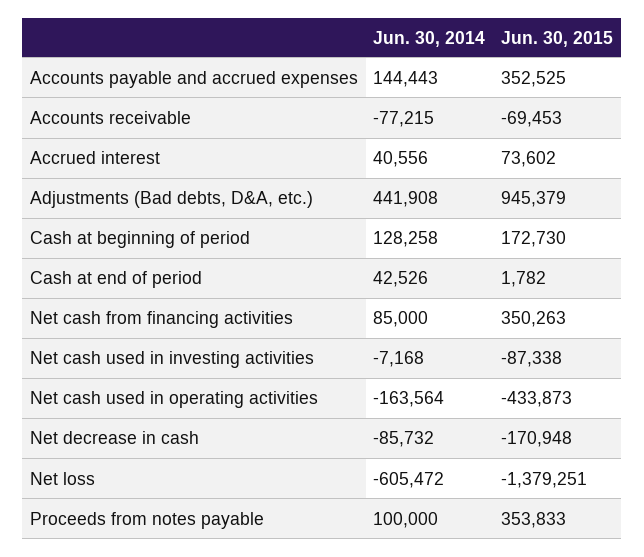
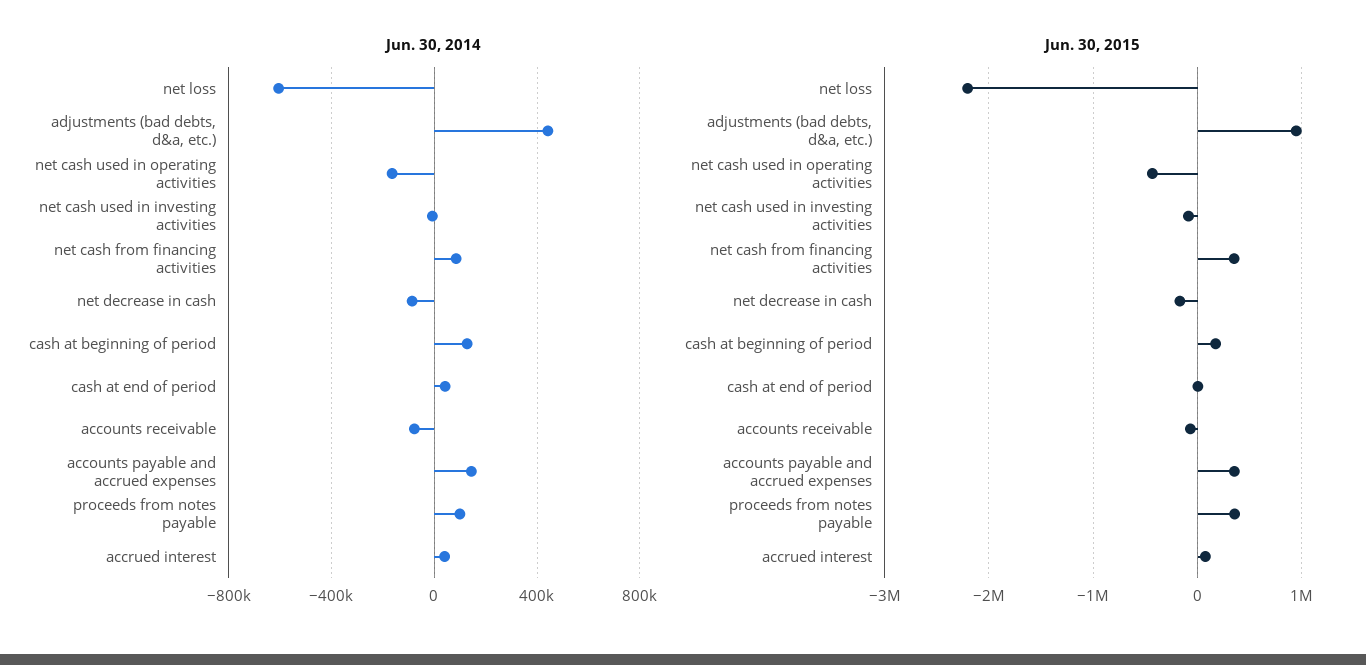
Jun. 30, 2015, Net loss: -1379251 -> -2200000

